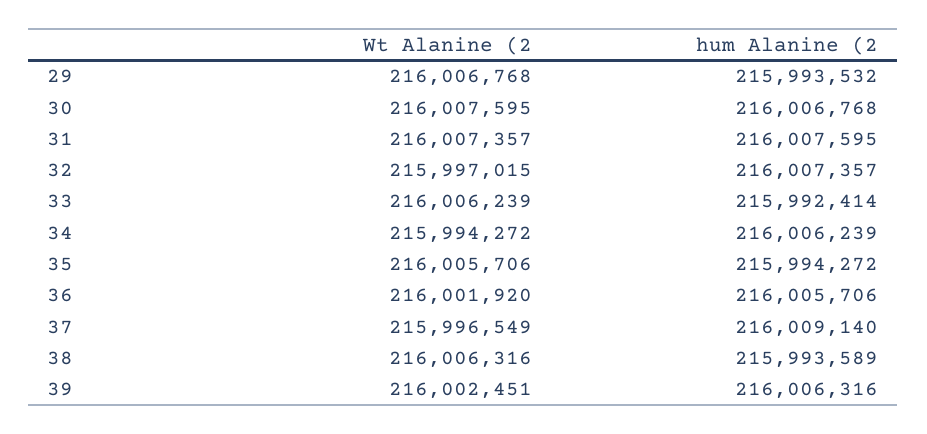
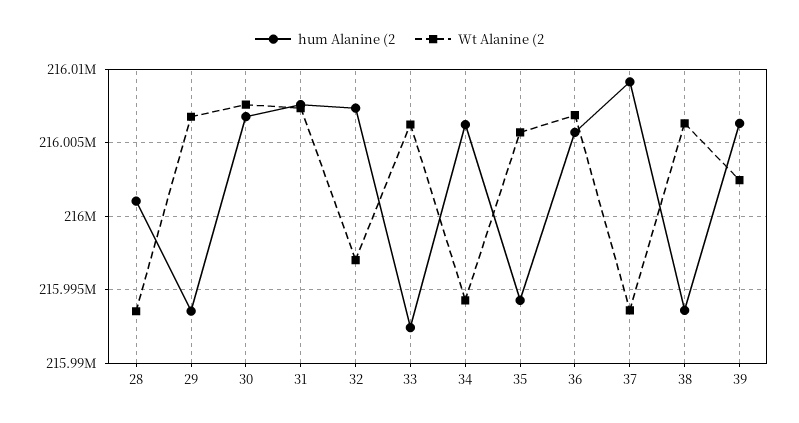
Wt Alanine (2, 36: 216001920 -> 216007000
Wt Alanine (2, 37: 215996549 -> 215993500
hum Alanine (2, 28: none -> 216001000
Wt Alanine (2, 28: none -> 215993500

